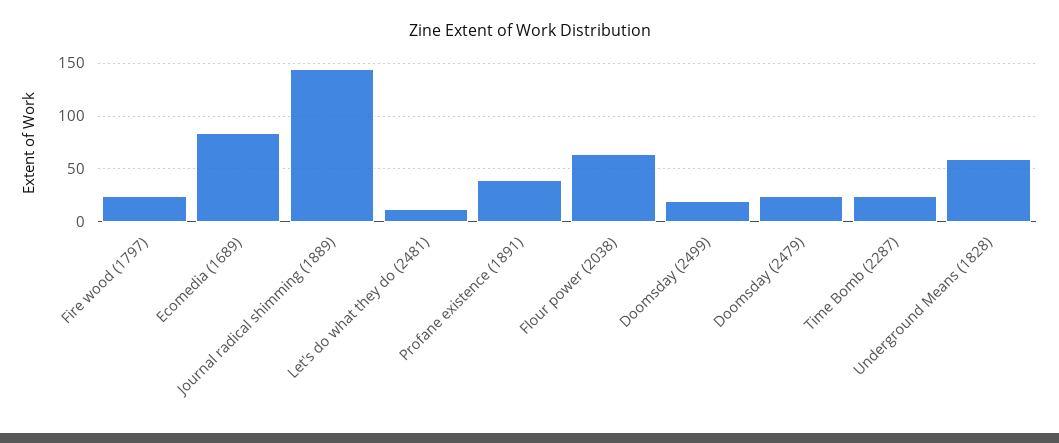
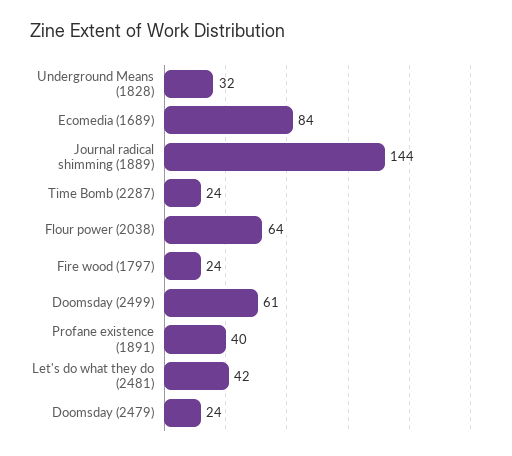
Let's do what they do (2481): 10 -> 42
Doomsday (2499): 20 -> 61
Underground Means (1828): 60 -> 32

